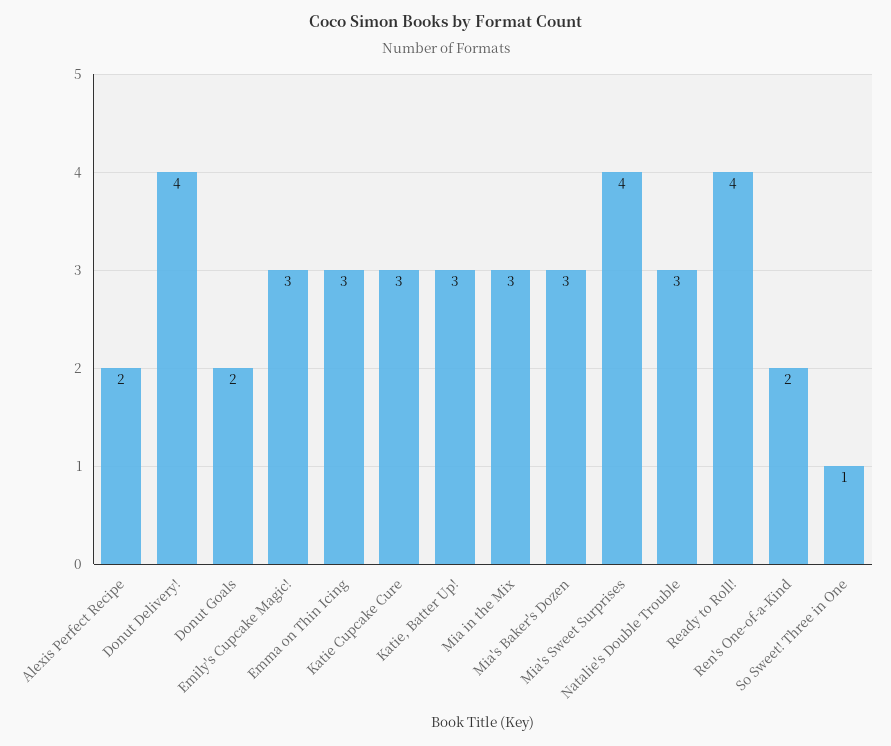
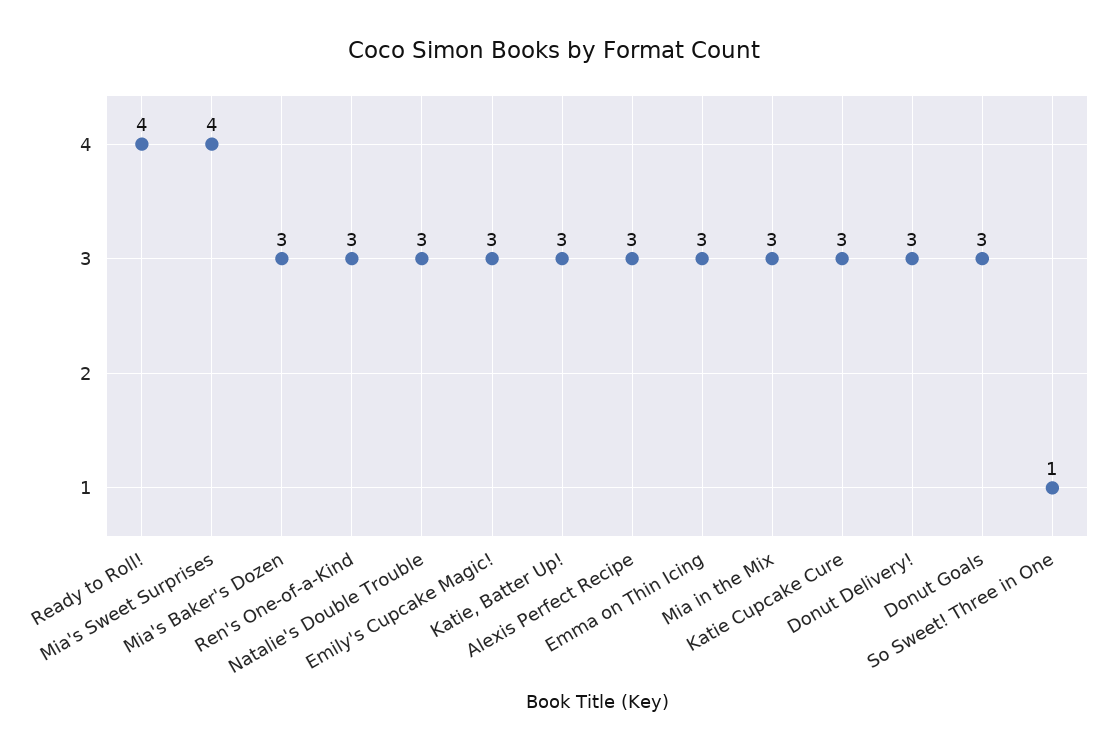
Alexis Perfect Recipe: 2 -> 3
Donut Delivery!: 4 -> 3
Donut Goals: 2 -> 3
Ren's One-of-a-Kind: 2 -> 3

